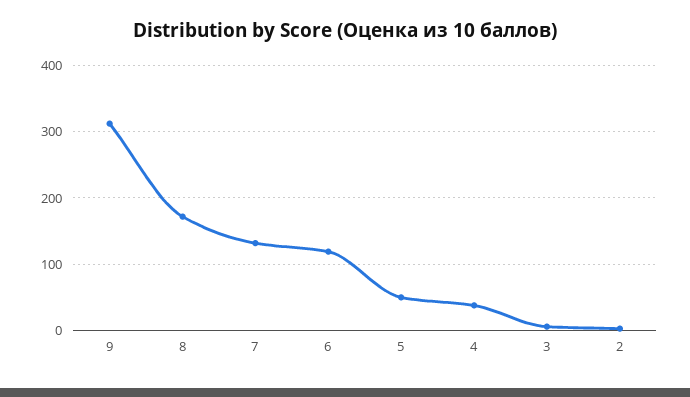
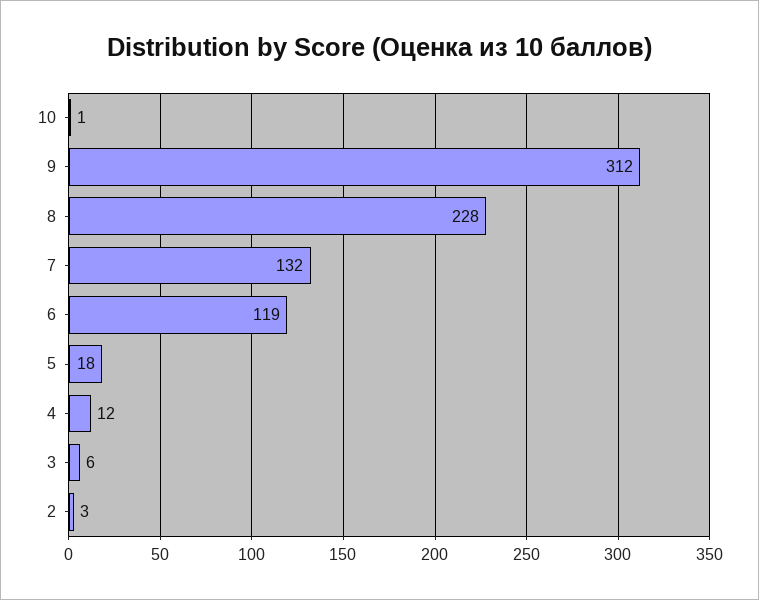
8: 170 -> 228
5: 50 -> 18
4: 40 -> 12
10: none -> 1

